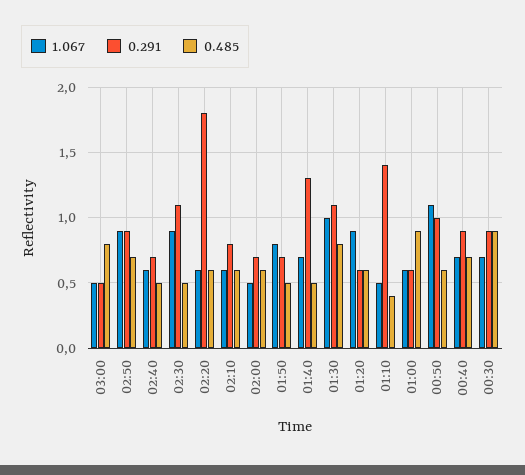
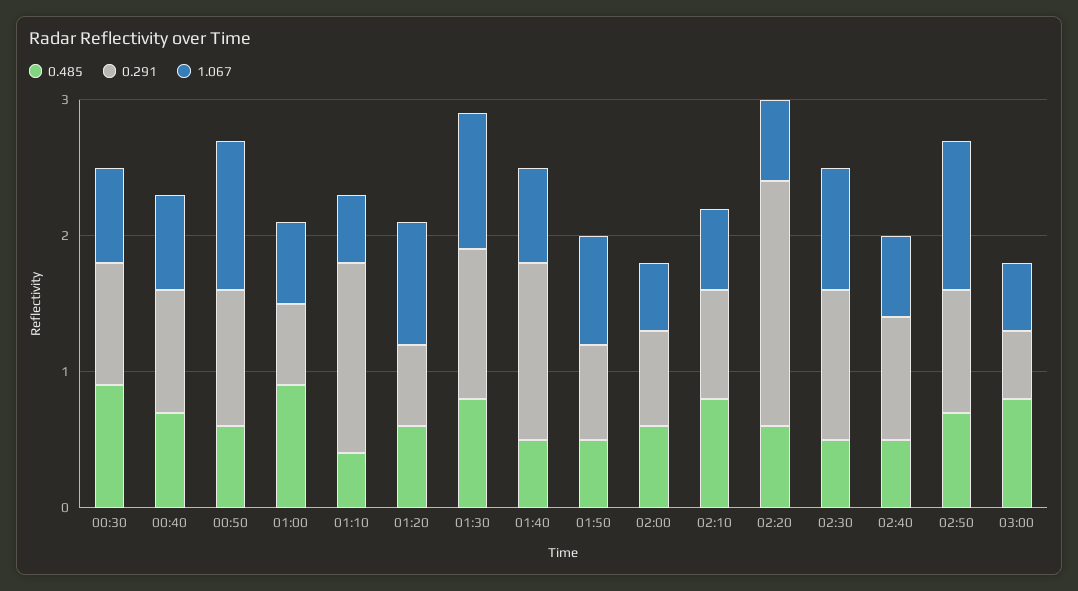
1.067, 02:50: 0.9 -> 1.1
0.291, 02:40: 0.7 -> 0.9
0.485, 02:10: 0.6 -> 0.8

